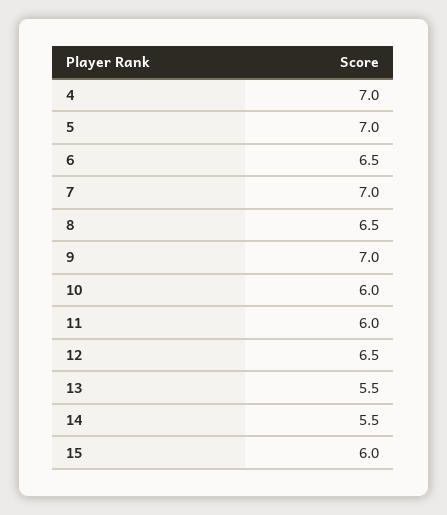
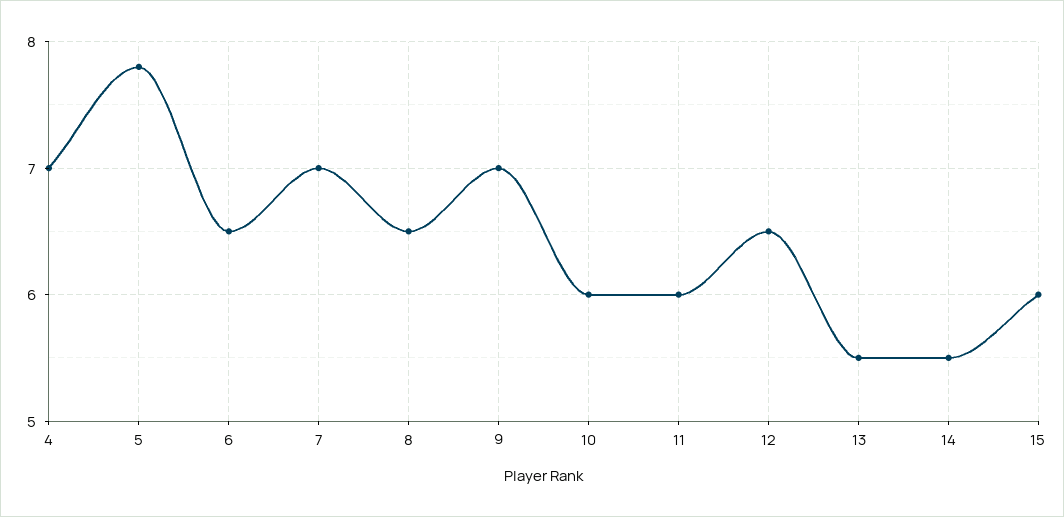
5: 7 -> 7.8

